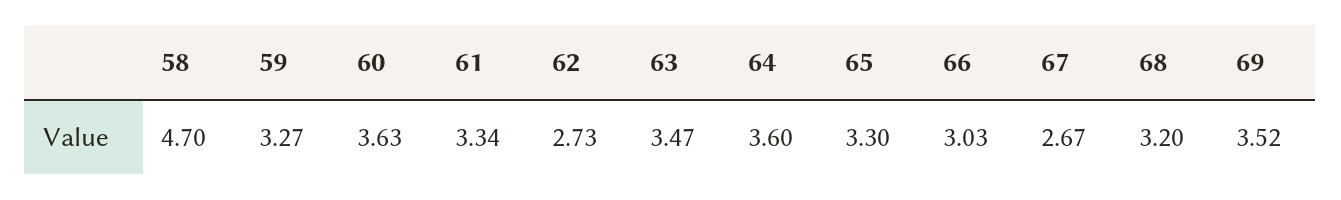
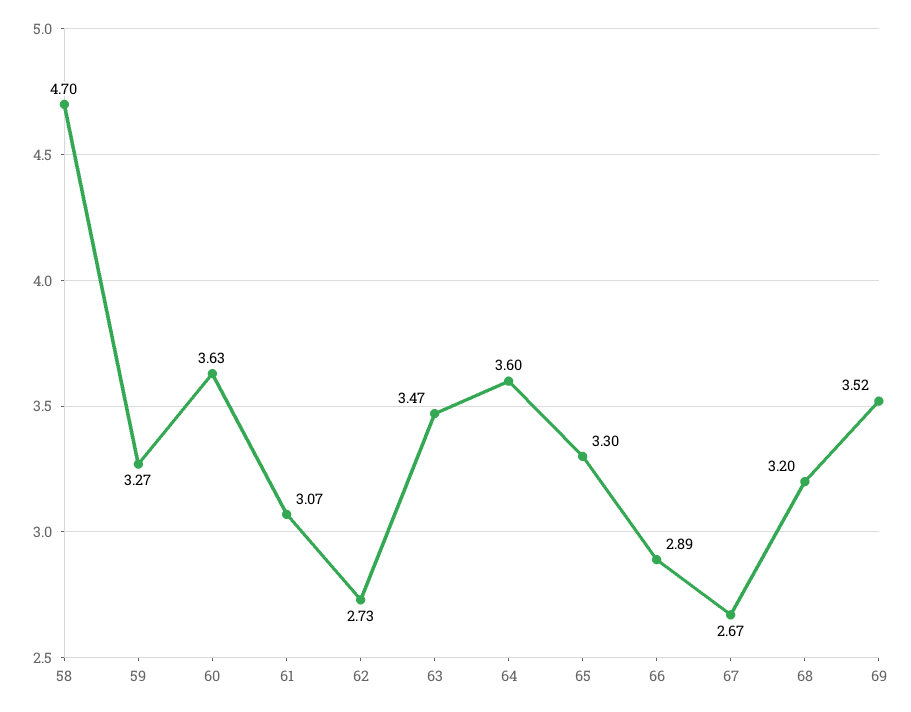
61: 3.34 -> 3.07
66: 3.03 -> 2.89

